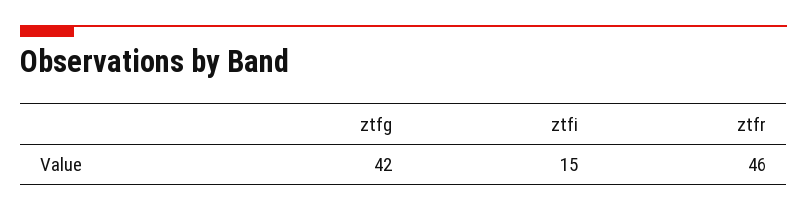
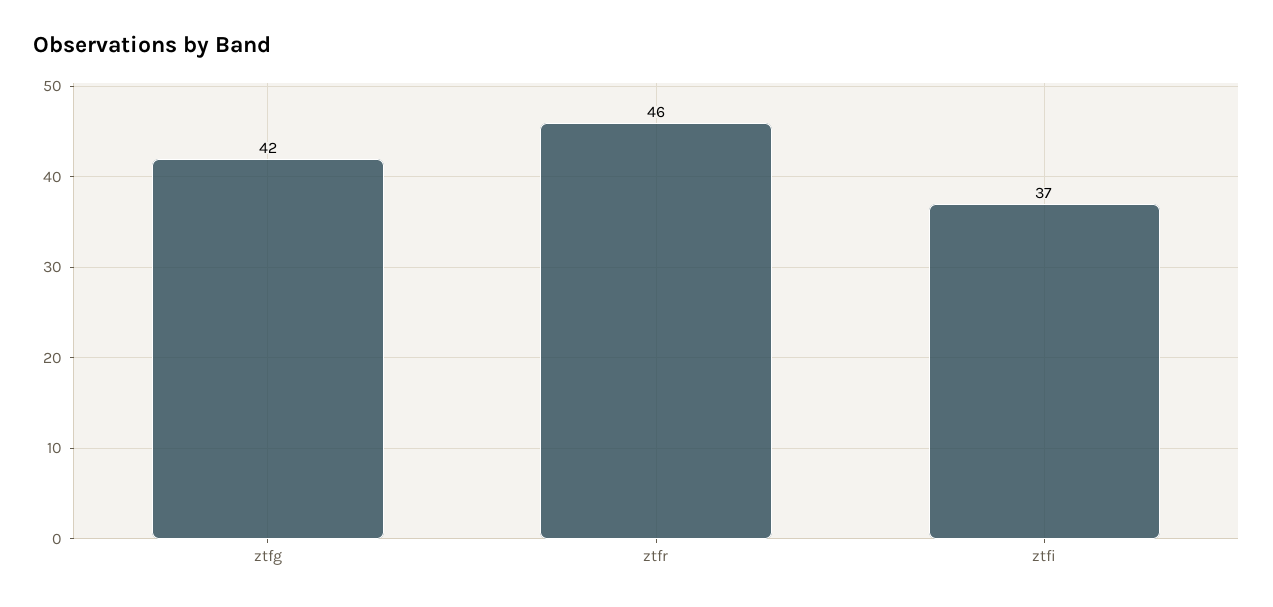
ztfi: 15 -> 37

